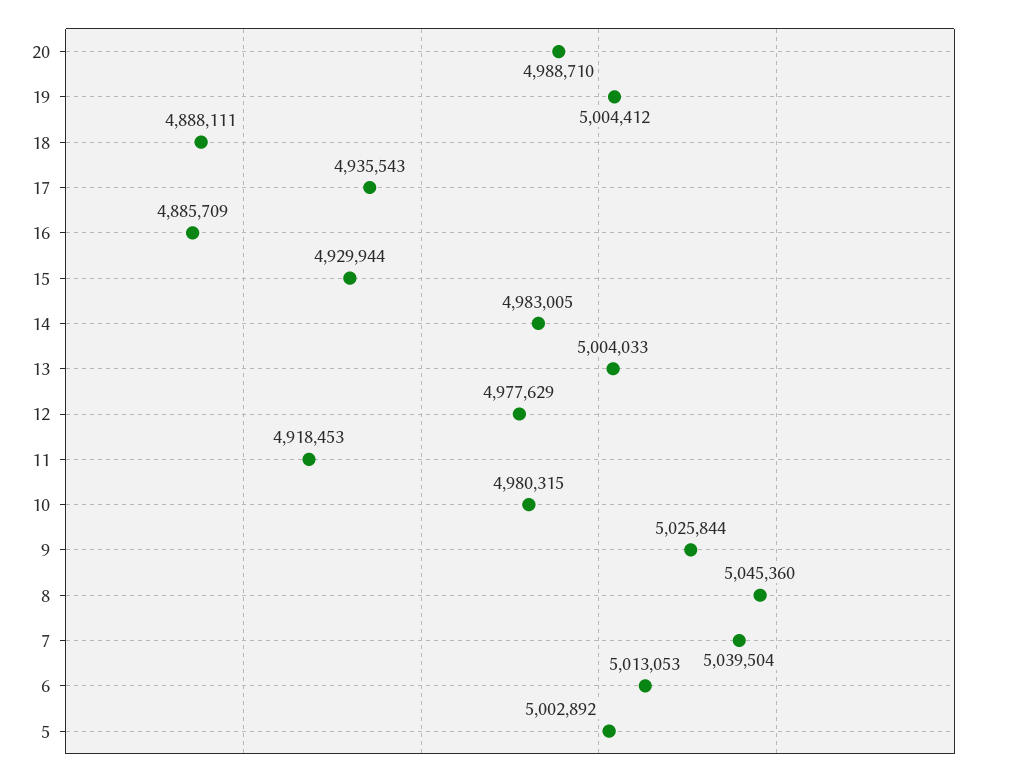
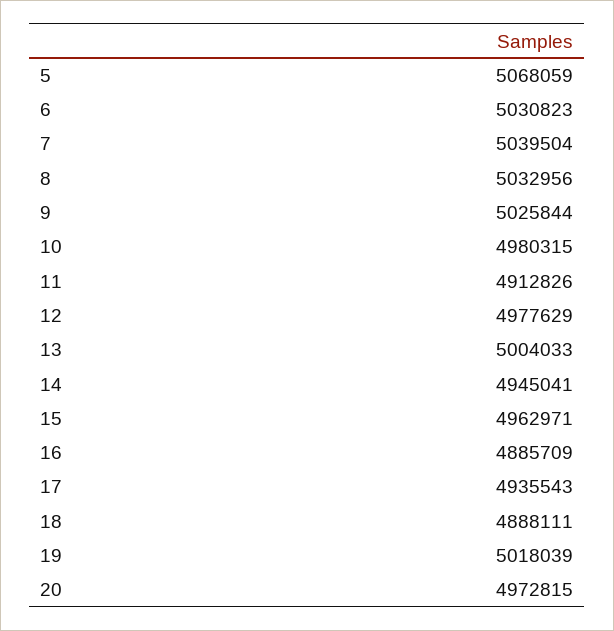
20: 4988710 -> 4972815
19: 5004412 -> 5018039
15: 4929944 -> 4962971
14: 4983005 -> 4945041
11: 4918453 -> 4912826
8: 5045360 -> 5032956
6: 5013053 -> 5030823
5: 5002892 -> 5068059

